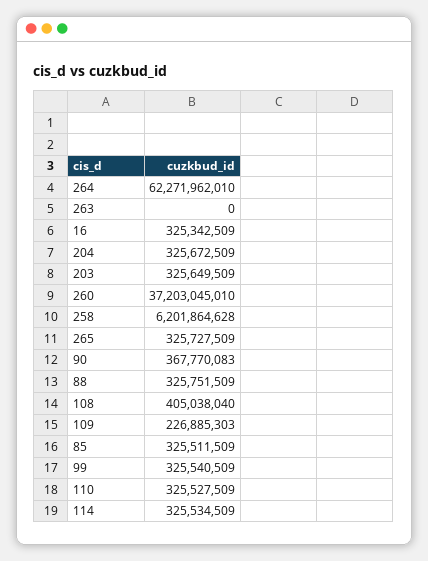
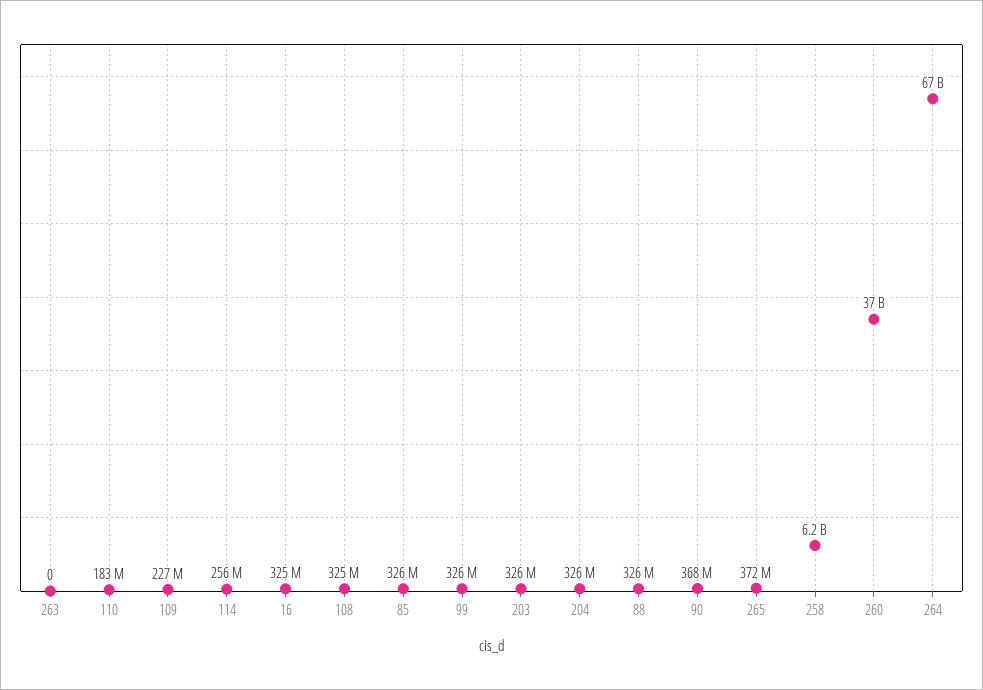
264: 62271962010 -> 67000000000
265: 325727509 -> 372000000
108: 405038040 -> 325000000
110: 325527509 -> 183000000
114: 325534509 -> 256000000

